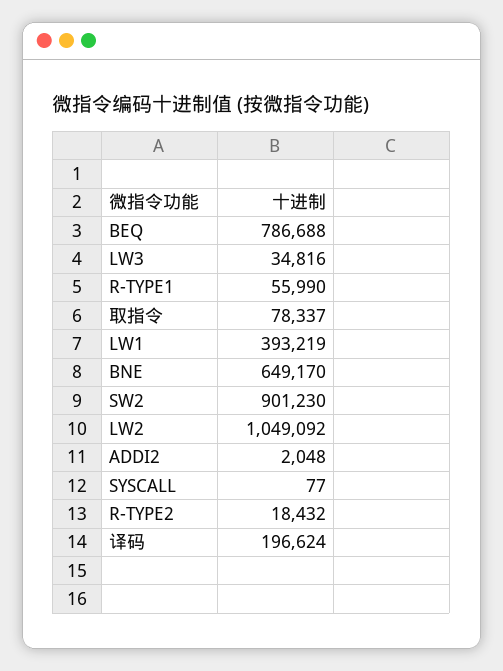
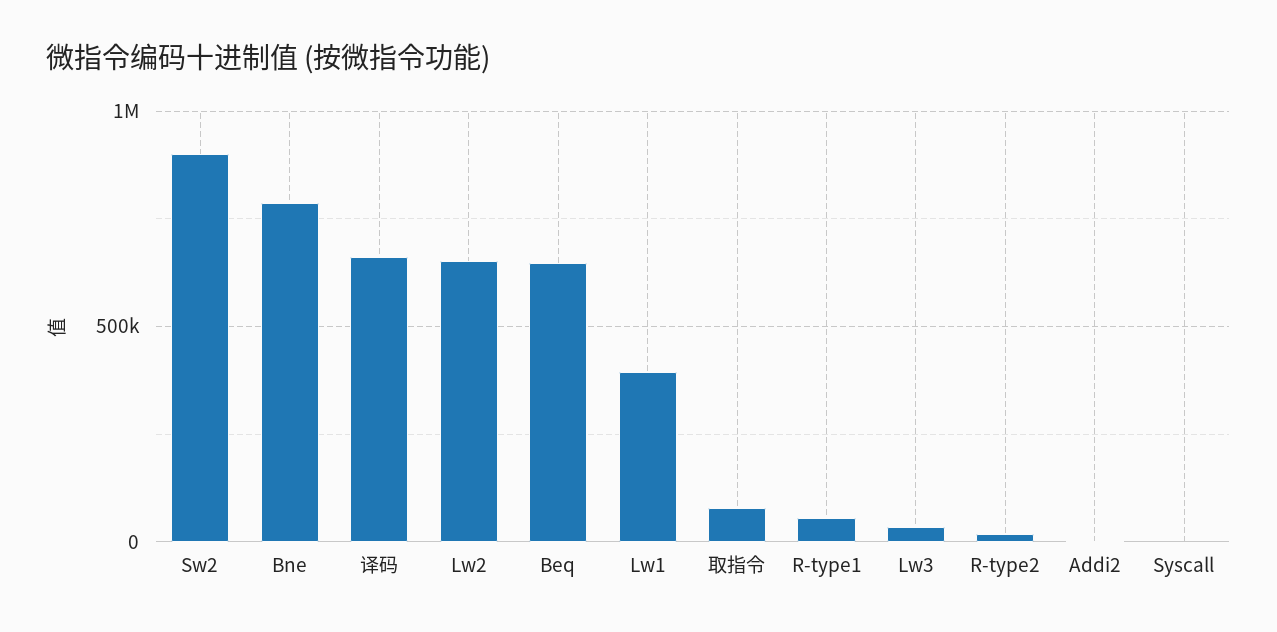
BEQ: 786688 -> 650000
BNE: 649170 -> 800000
LW2: 1049092 -> 650000
译码: 196624 -> 650000

